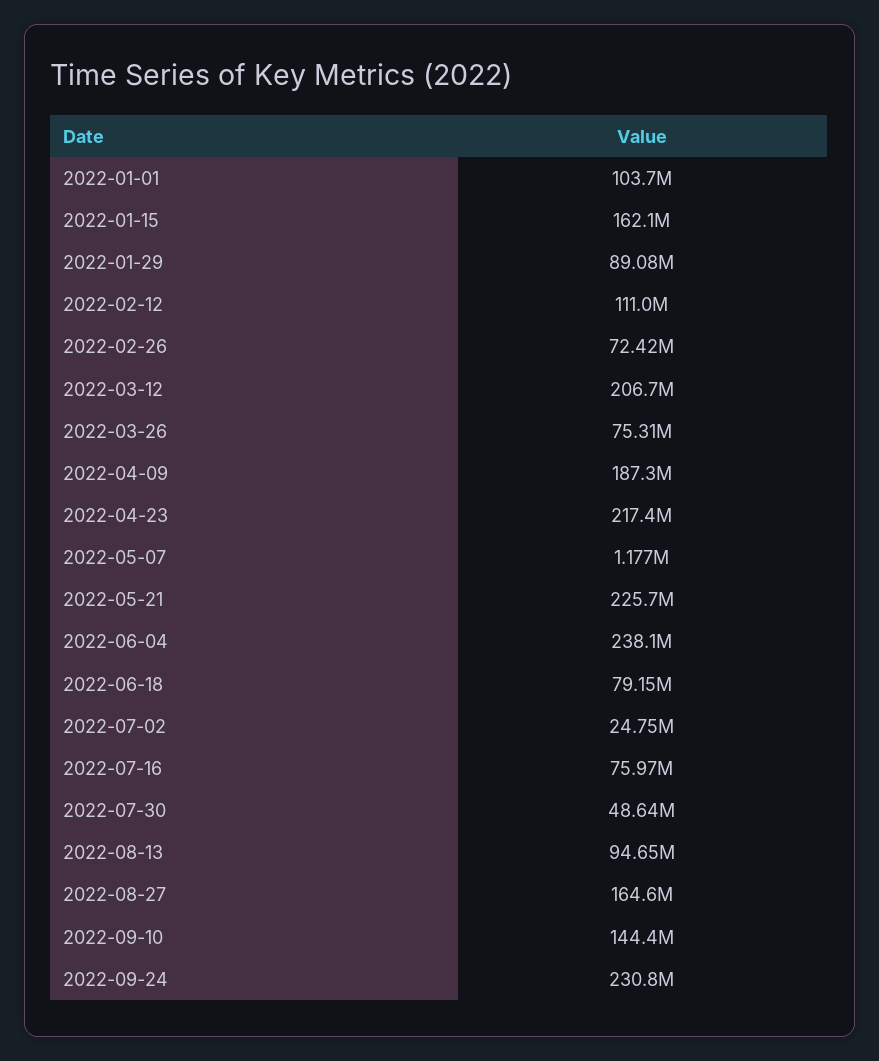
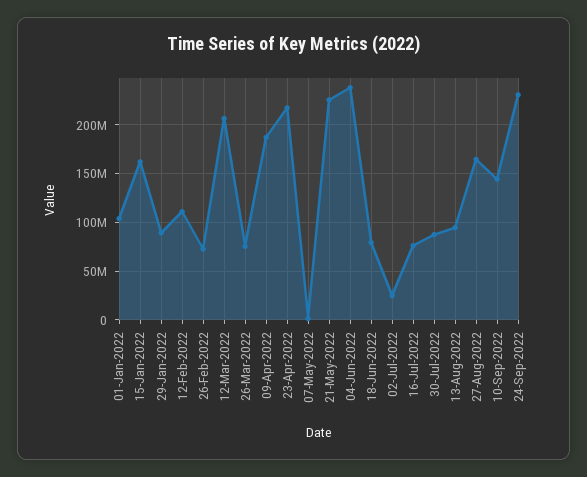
2022-07-30: 48640000 -> 90000000

